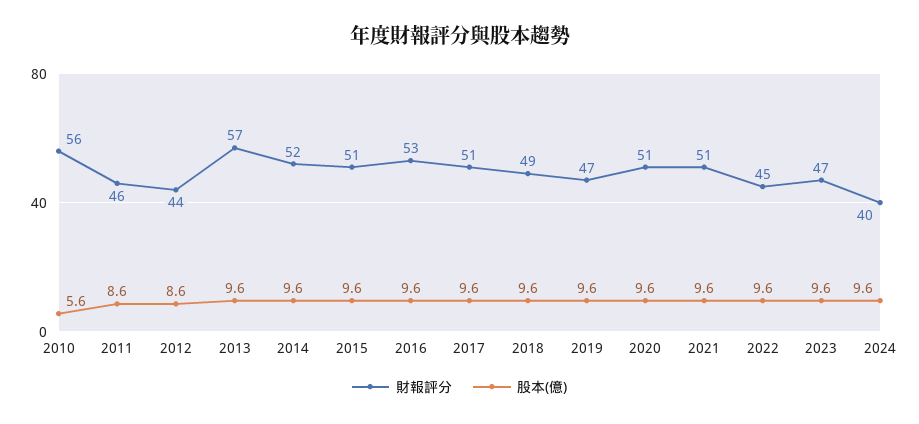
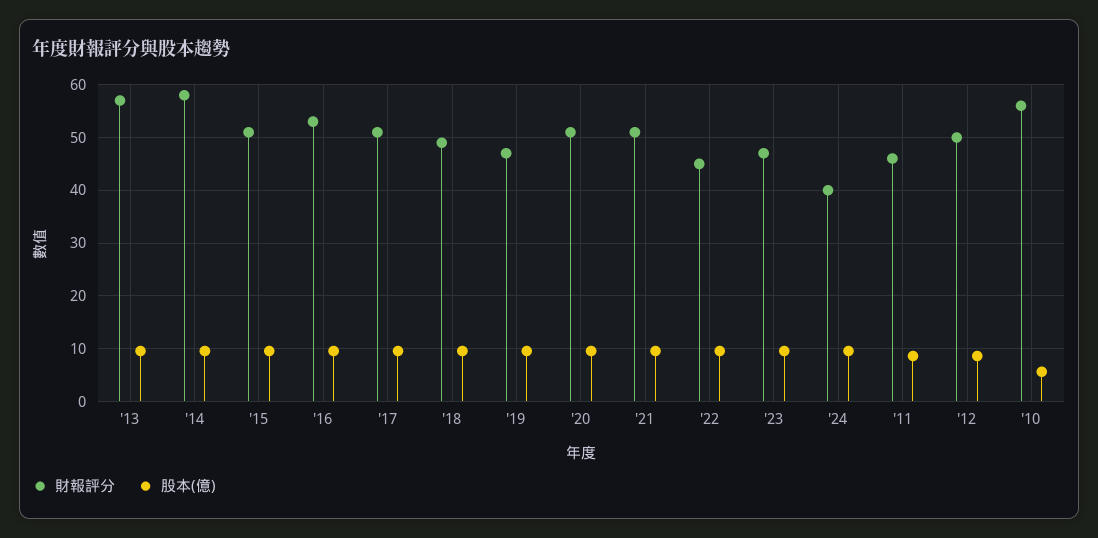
財報評分, 2012: 44 -> 50
財報評分, 2014: 52 -> 58

